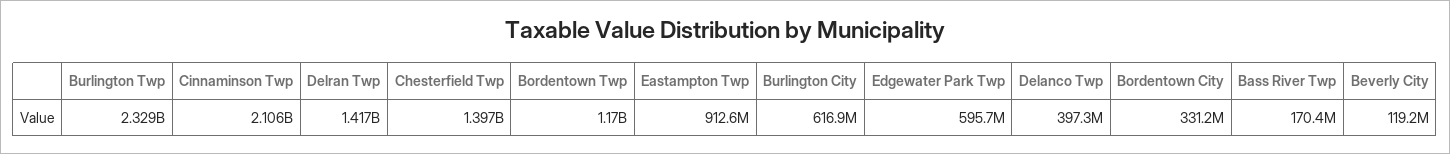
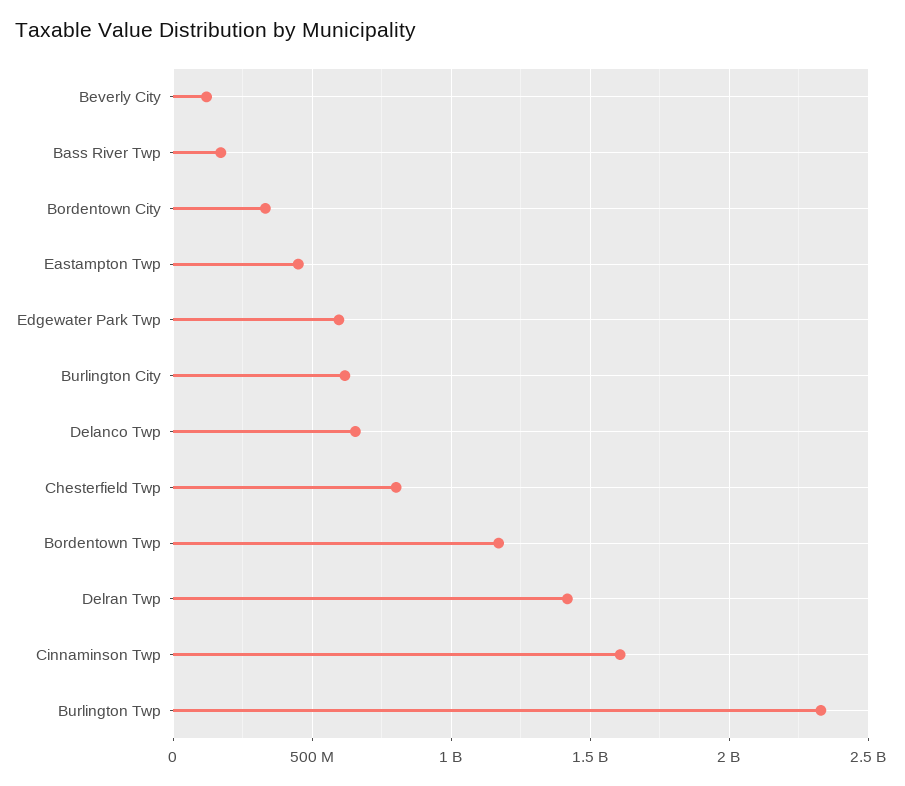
Cinnaminson Twp: 2106000000 -> 1600000000
Chesterfield Twp: 1397000000 -> 800000000
Eastampton Twp: 912600000 -> 450000000
Delanco Twp: 397300000 -> 650000000

